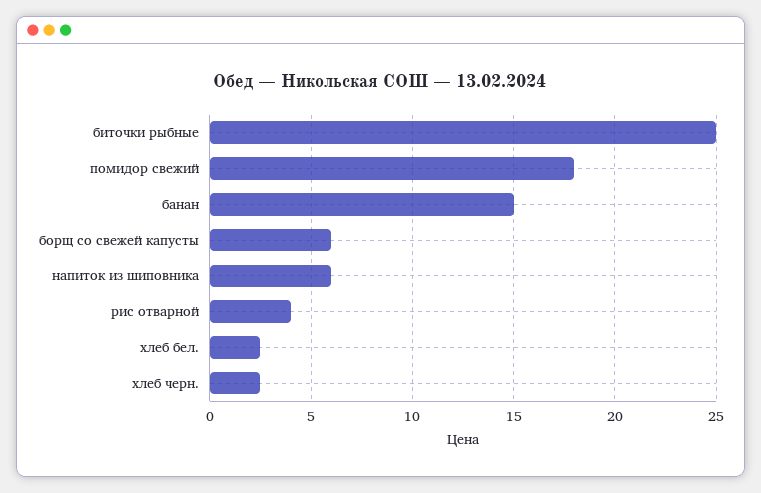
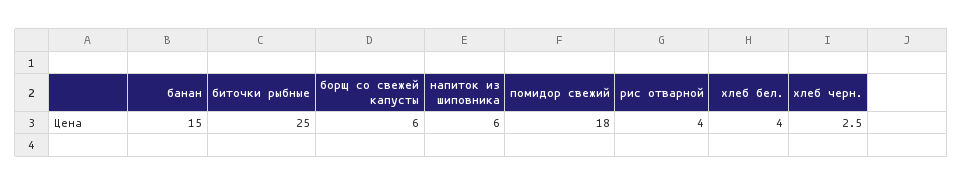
хлеб бел.: 2.5 -> 4

